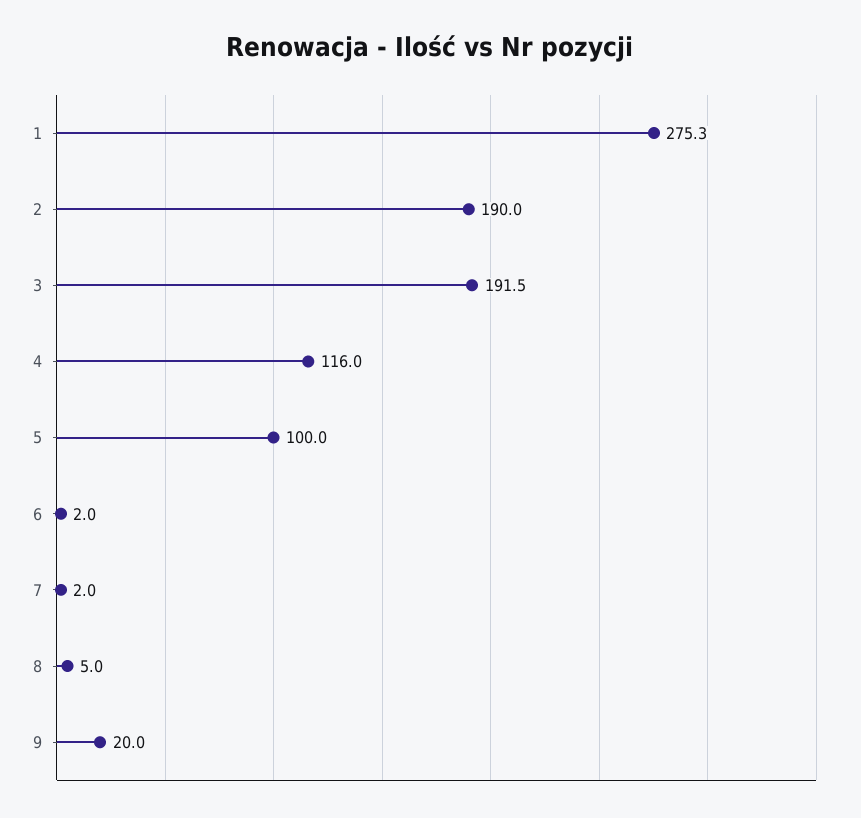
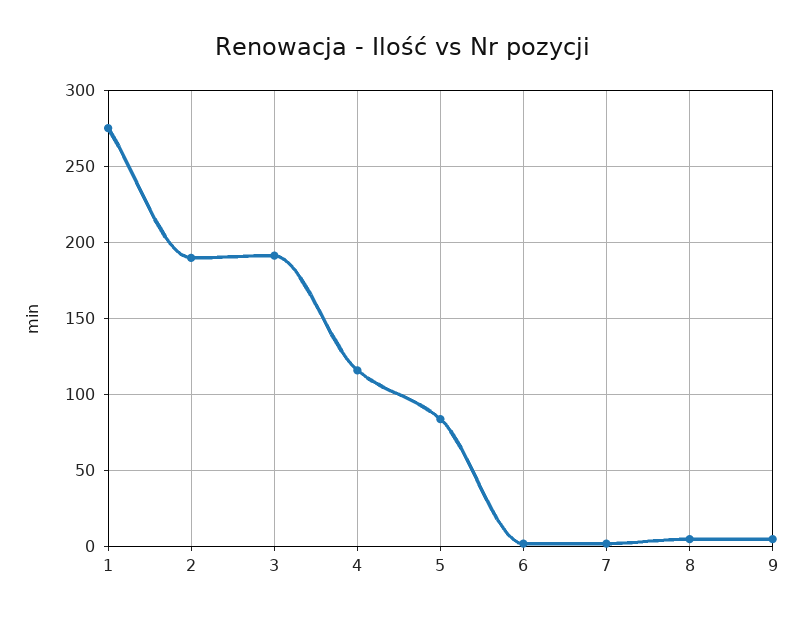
5: 100 -> 85
9: 20 -> 5

